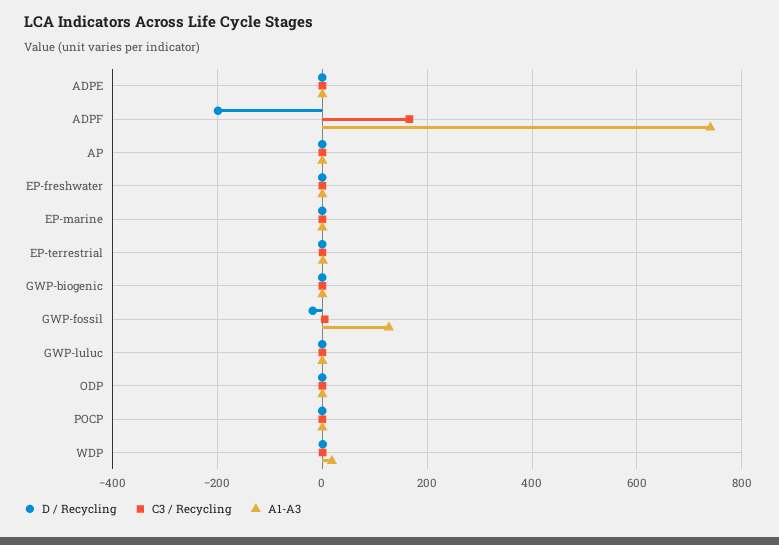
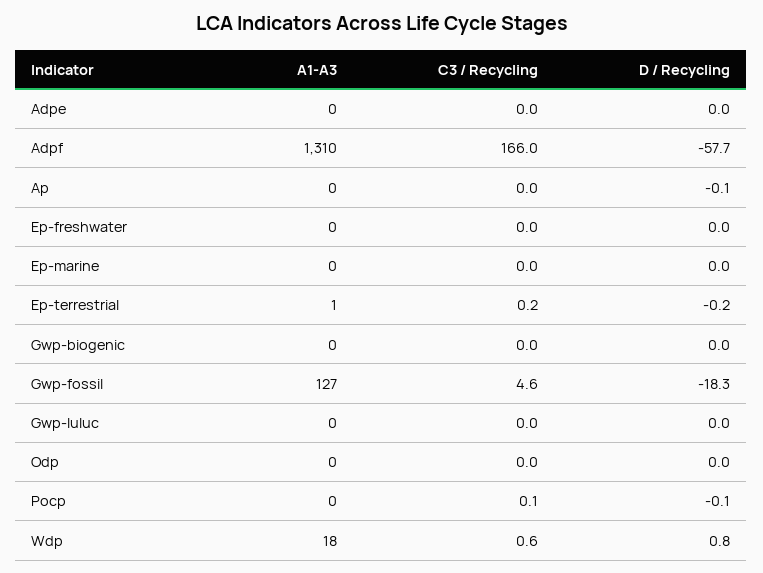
D / Recycling, ADPF: -200 -> -57.7
A1-A3, ADPF: 740 -> 1310

